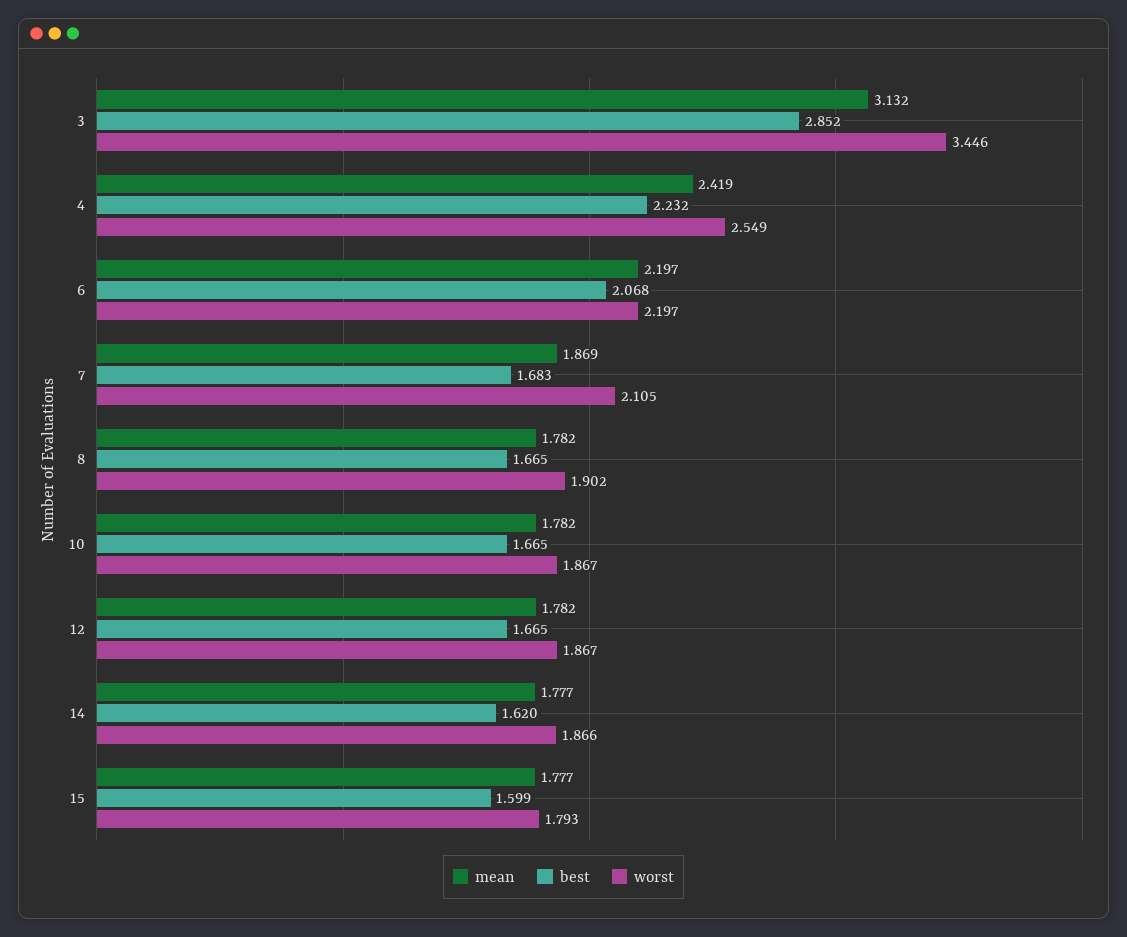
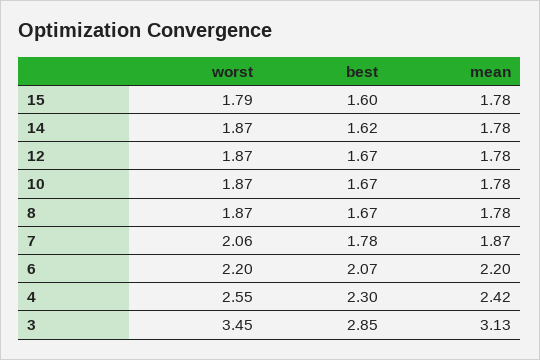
best, 4: 2.232 -> 2.3
best, 7: 1.683 -> 1.78
worst, 7: 2.105 -> 2.06
worst, 8: 1.902 -> 1.87

